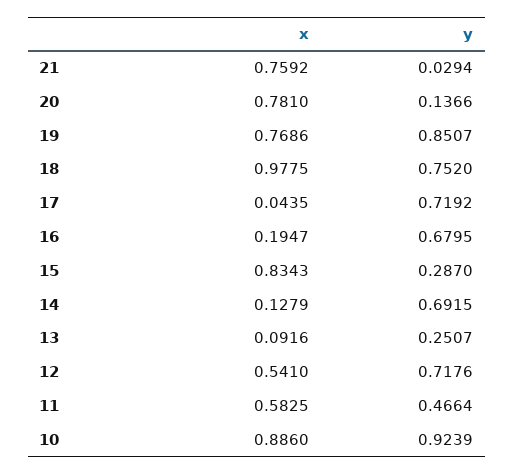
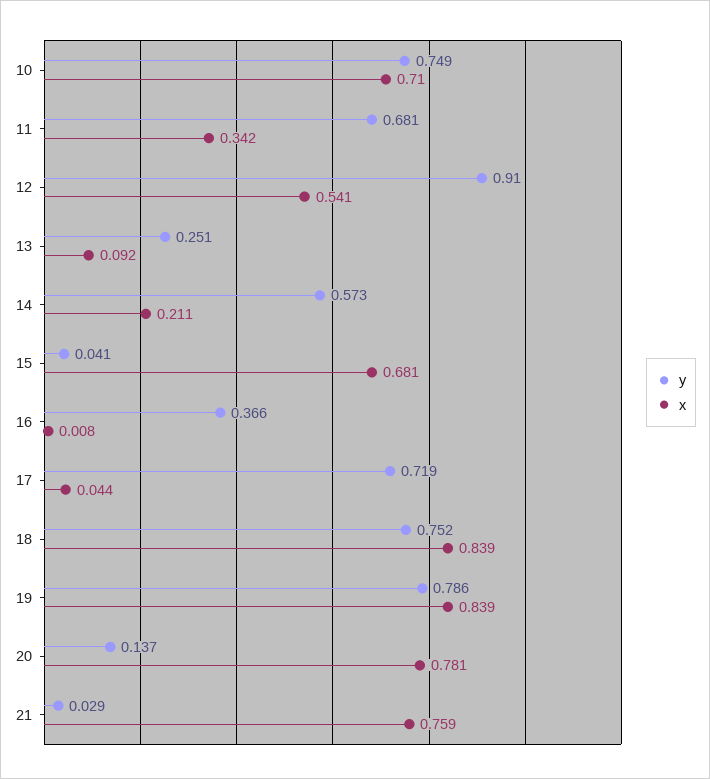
x, 19: 0.7686 -> 0.839
y, 19: 0.8507 -> 0.786
x, 18: 0.9775 -> 0.839
x, 16: 0.1947 -> 0.008
y, 16: 0.6795 -> 0.366
x, 15: 0.8343 -> 0.681
y, 15: 0.287 -> 0.041
x, 14: 0.1279 -> 0.211
y, 14: 0.6915 -> 0.573
y, 12: 0.7176 -> 0.91
x, 11: 0.5825 -> 0.342
y, 11: 0.4664 -> 0.681
x, 10: 0.886 -> 0.71
y, 10: 0.9239 -> 0.749

